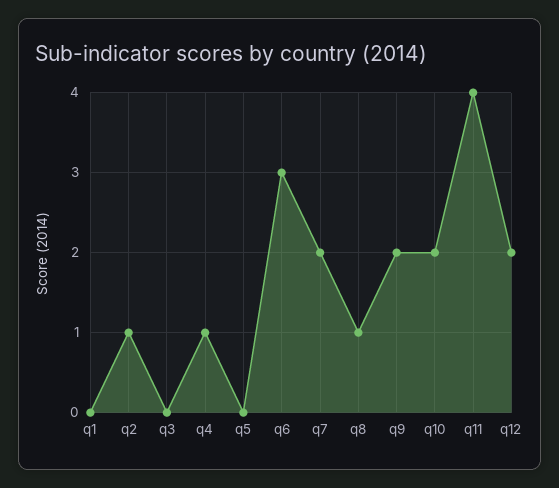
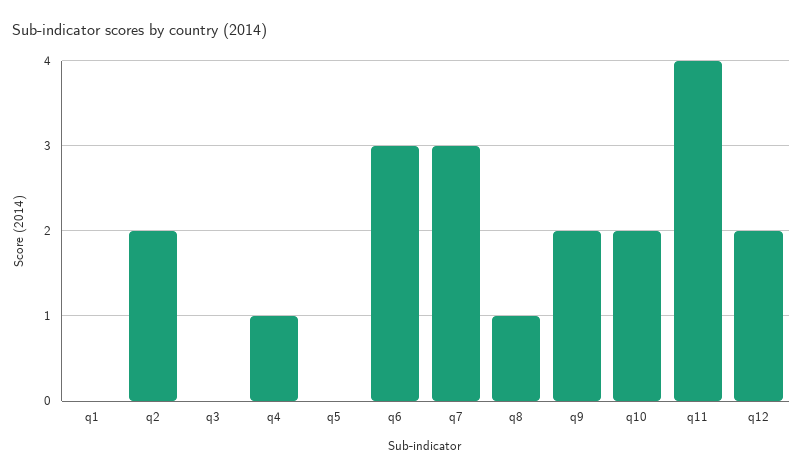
q2: 1 -> 2
q7: 2 -> 3

